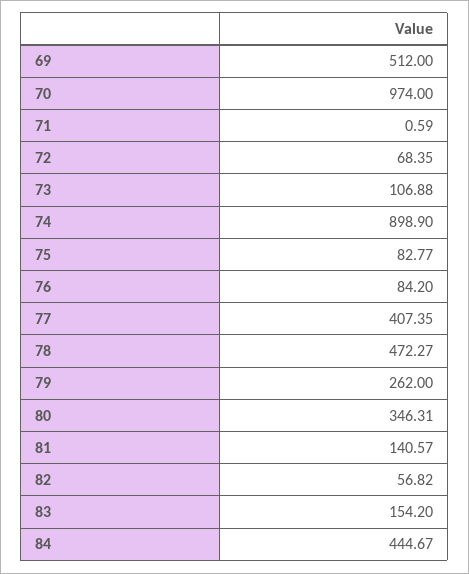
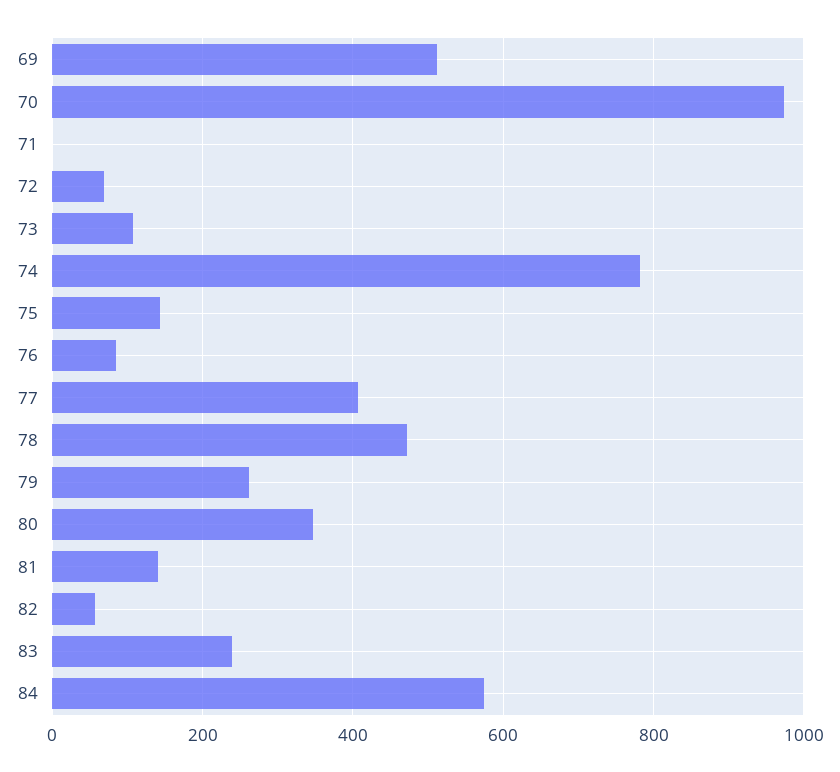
74: 898.9 -> 780
75: 82.77 -> 140
83: 154.2 -> 240
84: 444.67 -> 580

